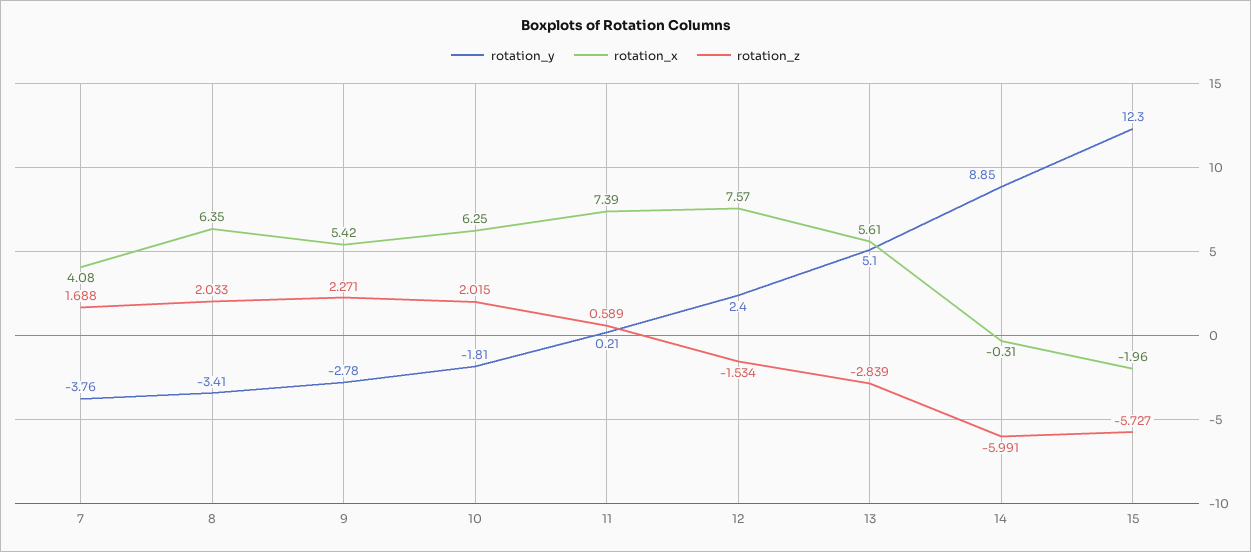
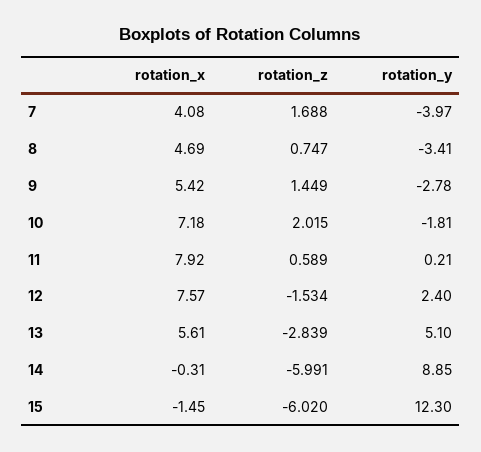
rotation_y, 7: -3.76 -> -3.97
rotation_x, 8: 6.35 -> 4.69
rotation_z, 8: 2.033 -> 0.747
rotation_z, 9: 2.271 -> 1.449
rotation_x, 10: 6.25 -> 7.18
rotation_x, 11: 7.39 -> 7.92
rotation_x, 15: -1.96 -> -1.45
rotation_z, 15: -5.727 -> -6.02

